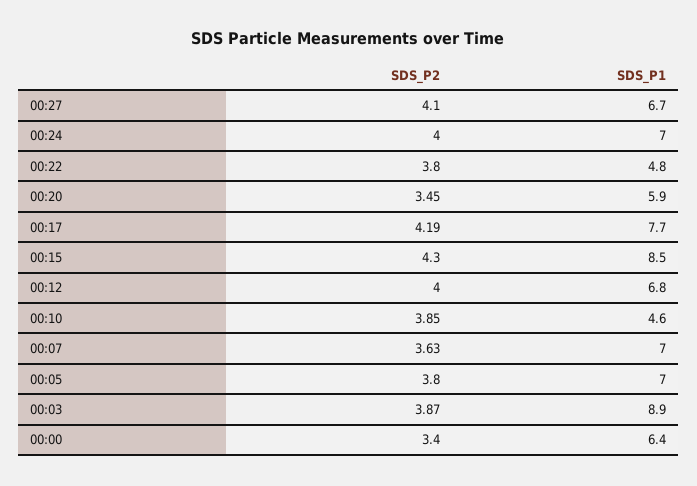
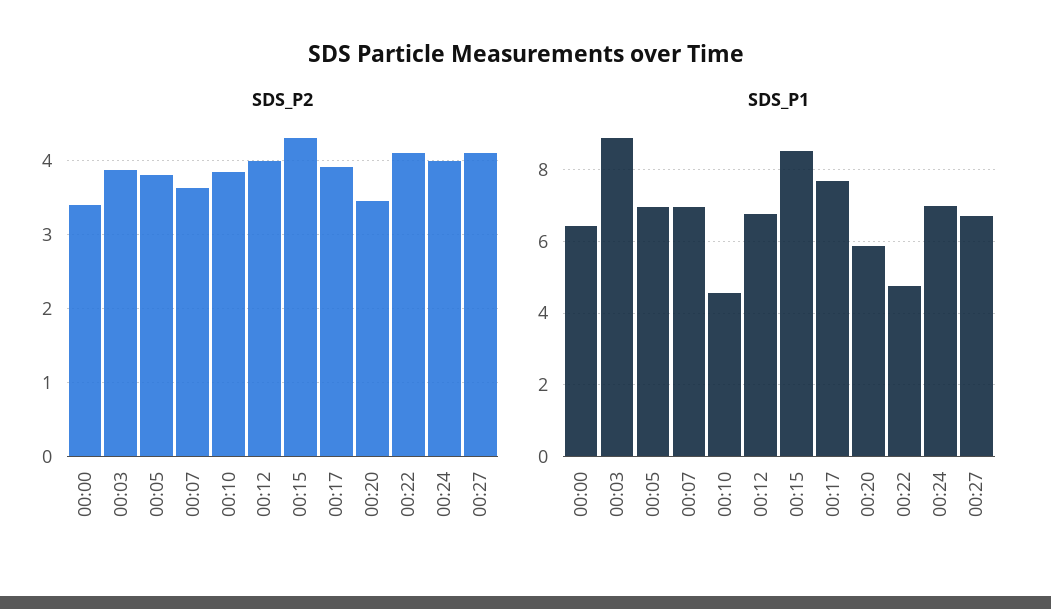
SDS_P2, 00:22: 3.8 -> 4.1
SDS_P2, 00:17: 4.19 -> 3.9

